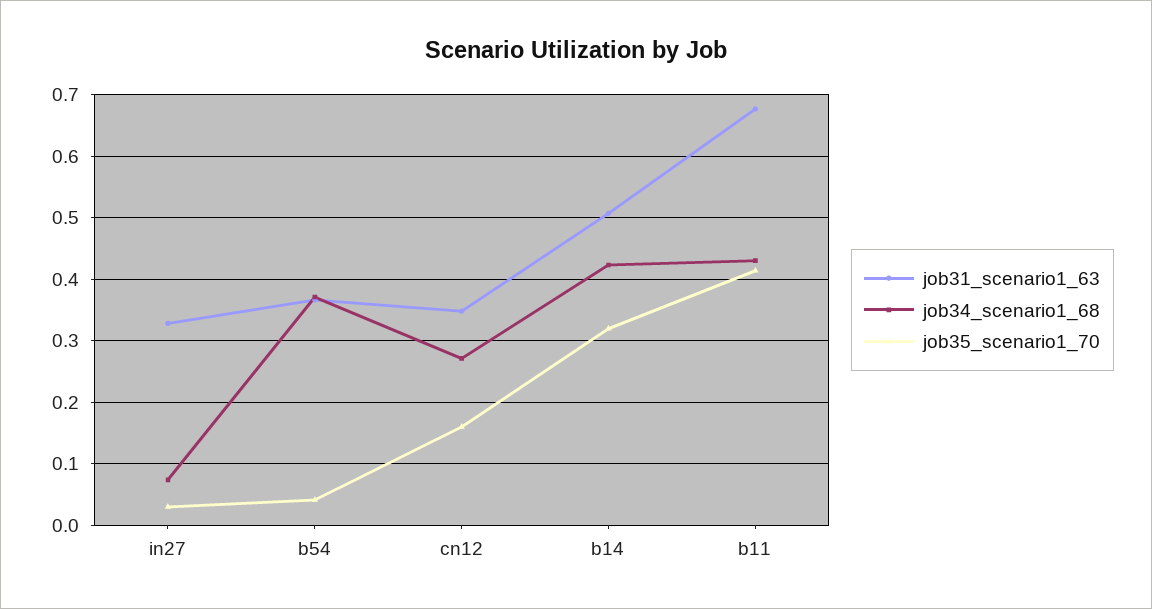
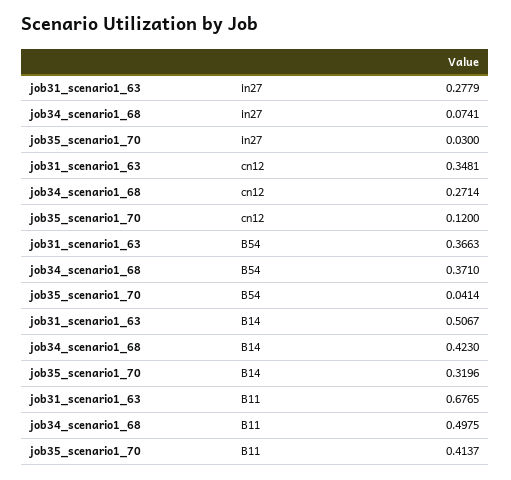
job31_scenario1_63, in27: 0.33 -> 0.2779
job35_scenario1_70, cn12: 0.16 -> 0.12
job34_scenario1_68, b11: 0.43 -> 0.4975

